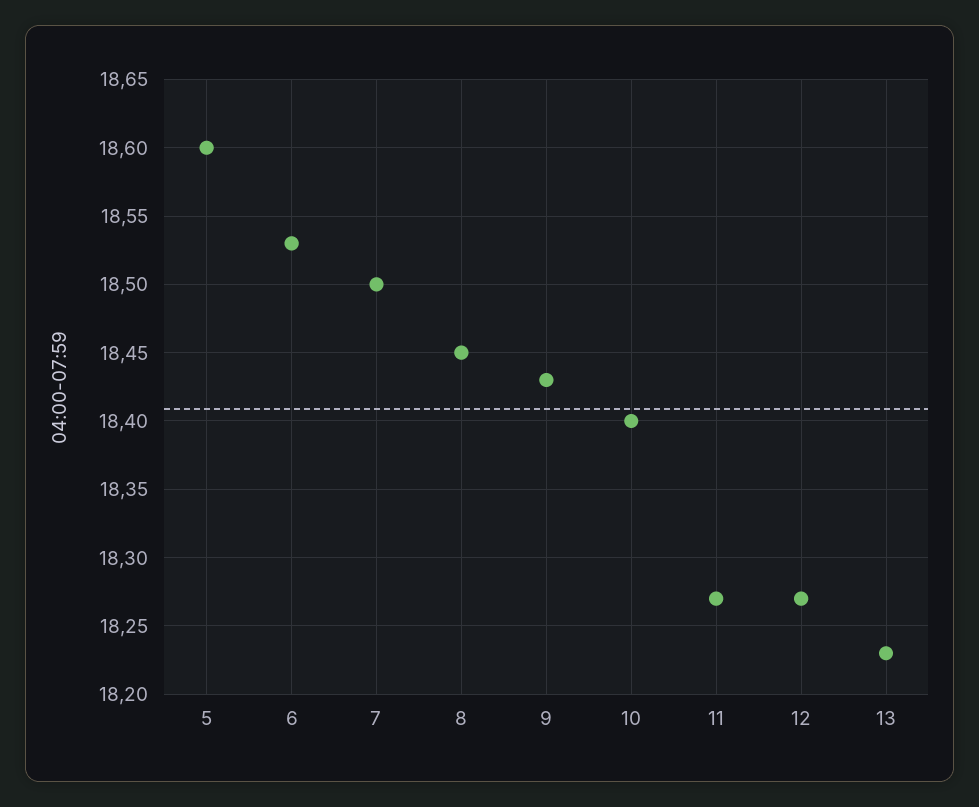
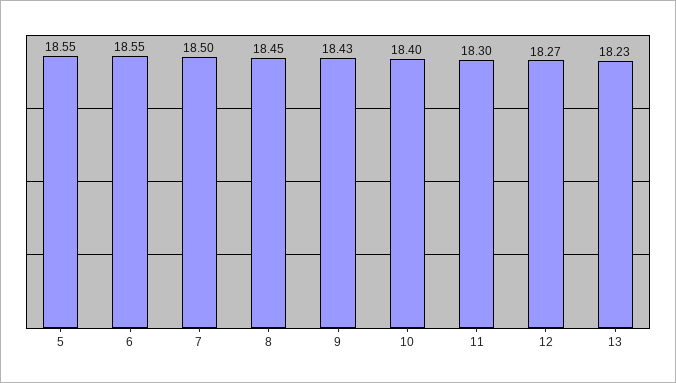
5: 18.6 -> 18.55
6: 18.53 -> 18.55
11: 18.27 -> 18.3

